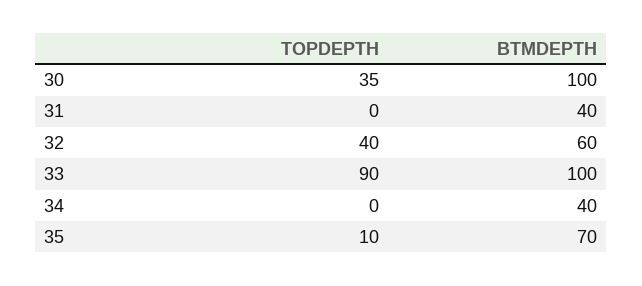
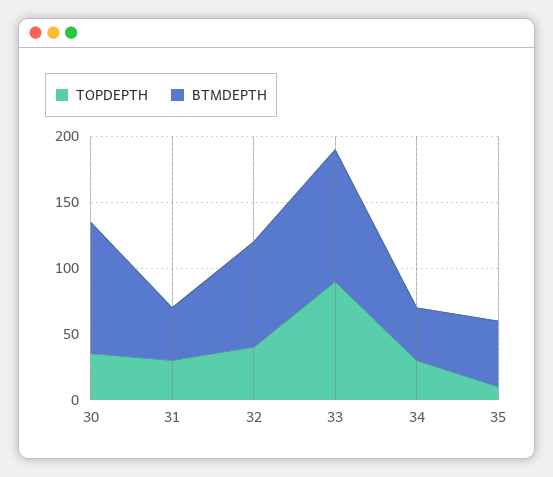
TOPDEPTH, 31: 0 -> 30
BTMDEPTH, 32: 60 -> 80
TOPDEPTH, 34: 0 -> 30
BTMDEPTH, 35: 70 -> 50

